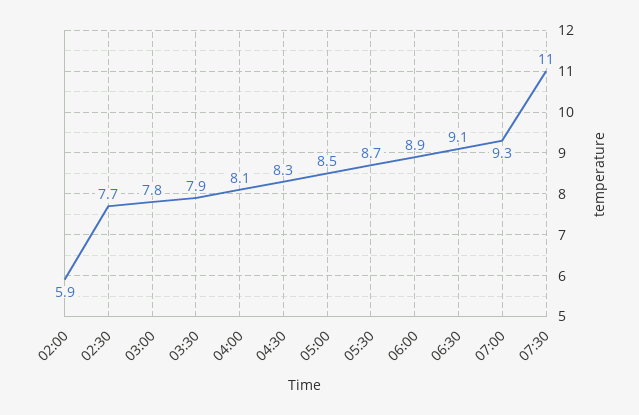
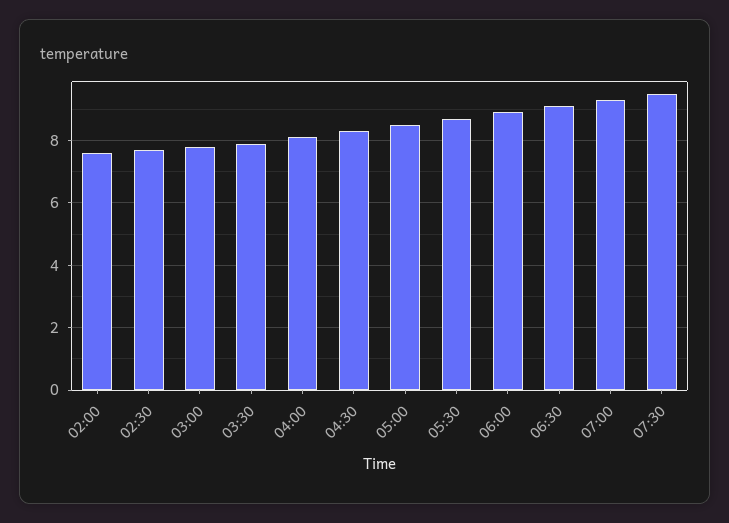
02:00: 5.9 -> 7.5
07:30: 11 -> 9.5

